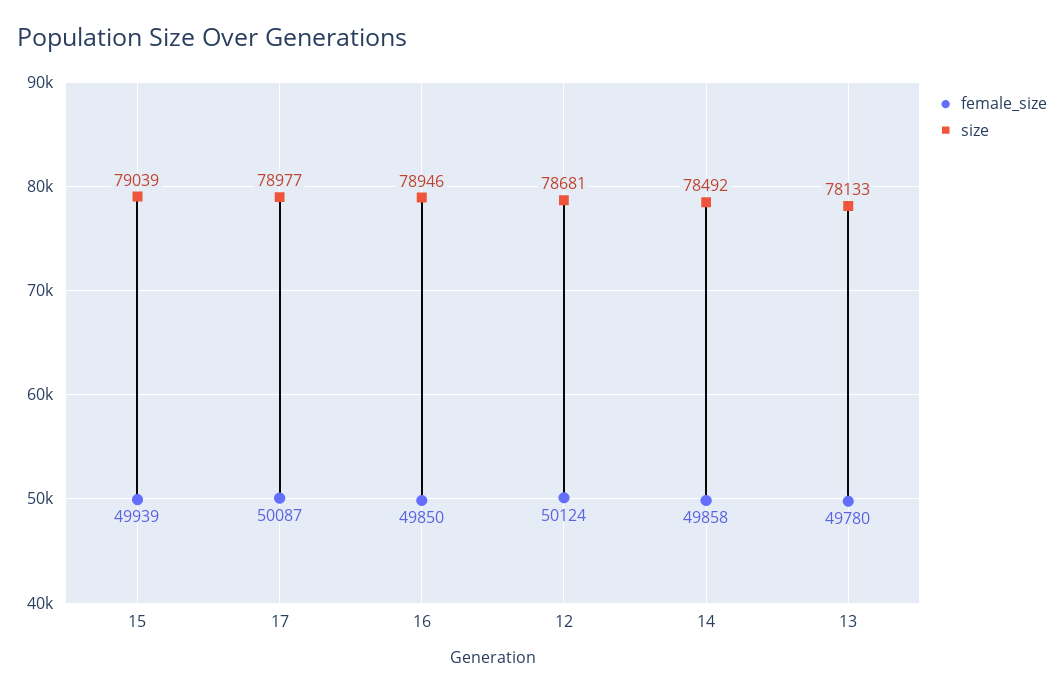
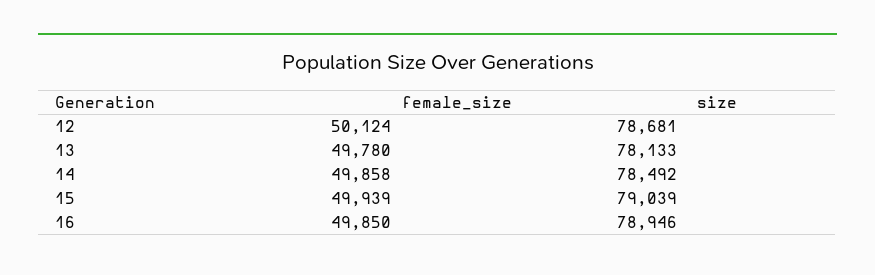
female_size, 17: 50087 -> none
size, 17: 78977 -> none

